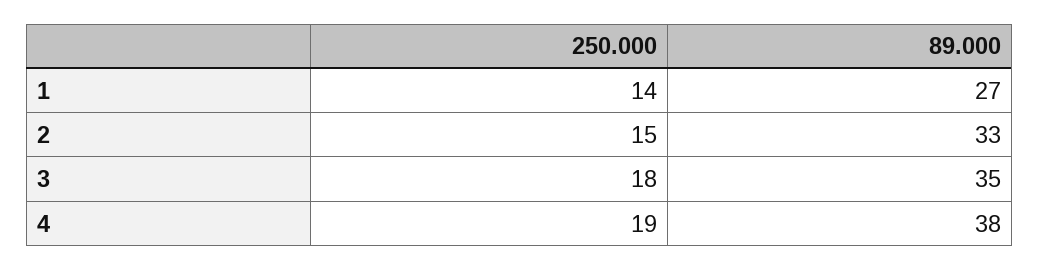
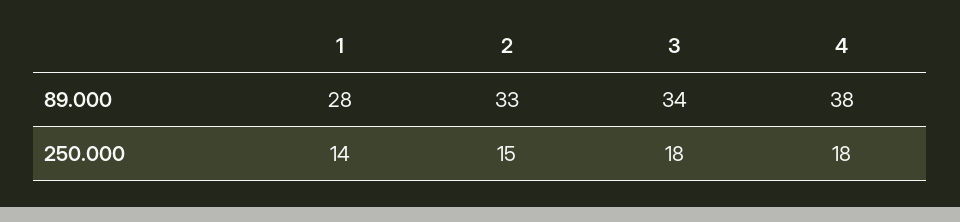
89.000, 1: 27 -> 28
89.000, 3: 35 -> 34
250.000, 4: 19 -> 18

